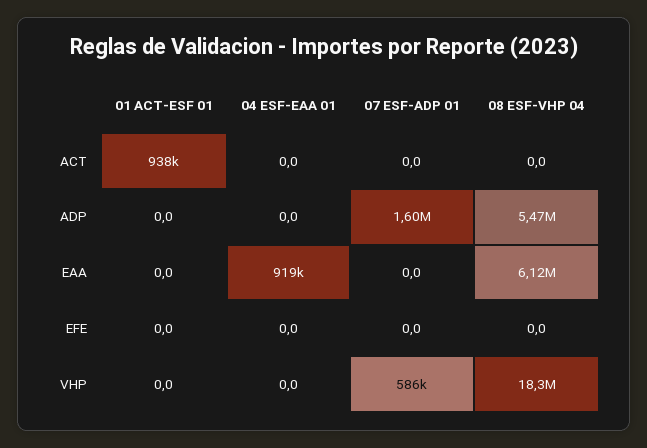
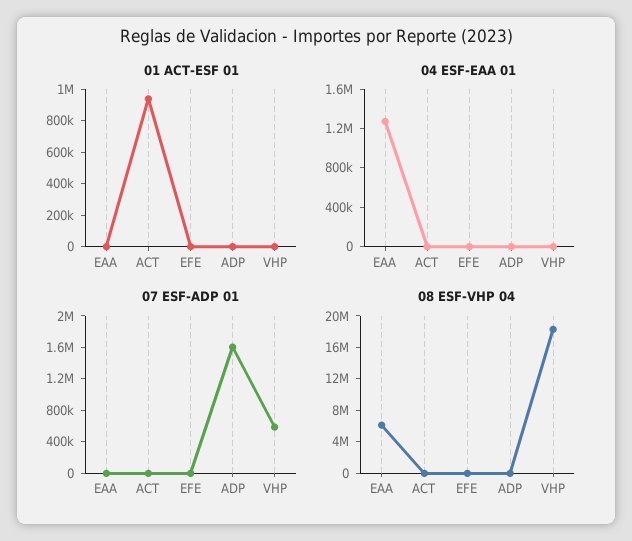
08 ESF-VHP 04, ADP: 5470000 -> 0
04 ESF-EAA 01, EAA: 919000 -> 1300000

